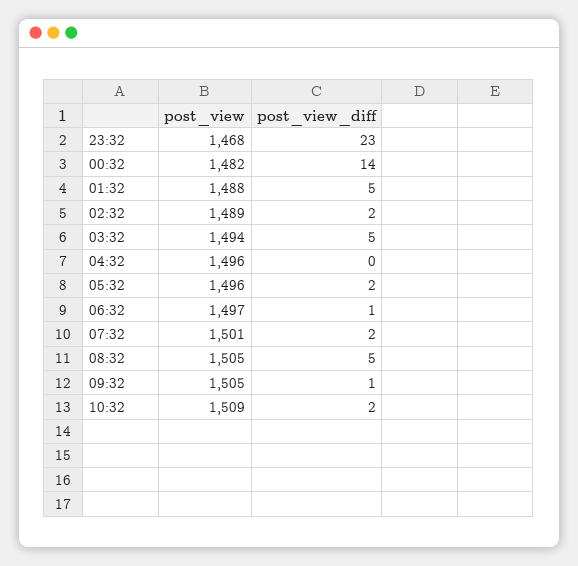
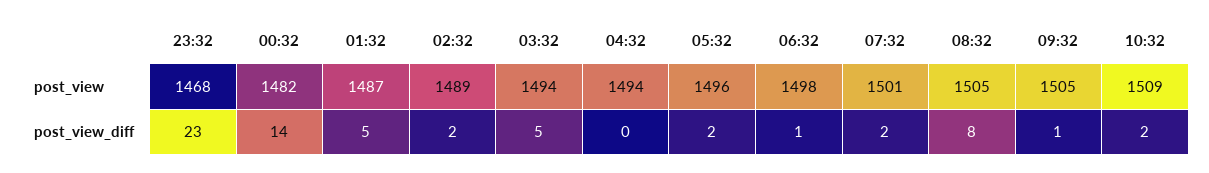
post_view, 01:32: 1488 -> 1487
post_view, 04:32: 1496 -> 1494
post_view, 06:32: 1497 -> 1498
post_view_diff, 08:32: 5 -> 8

